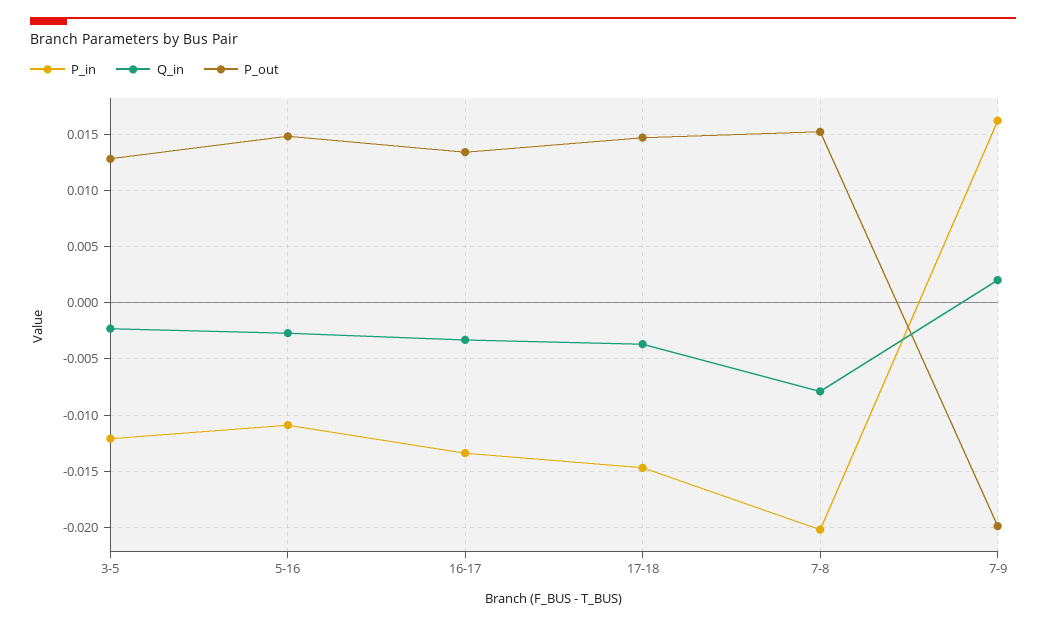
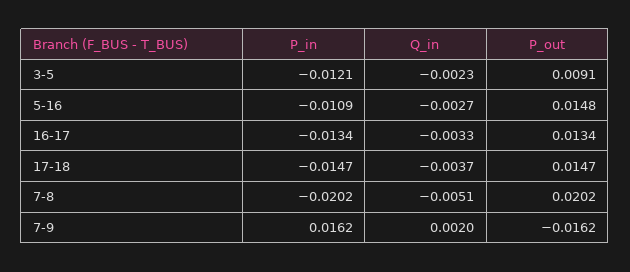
P_out, 3-5: 0.013 -> 0.0091
Q_in, 7-8: -0.008 -> -0.0051
P_out, 7-8: 0.015 -> 0.0202
P_out, 7-9: -0.02 -> -0.0162

